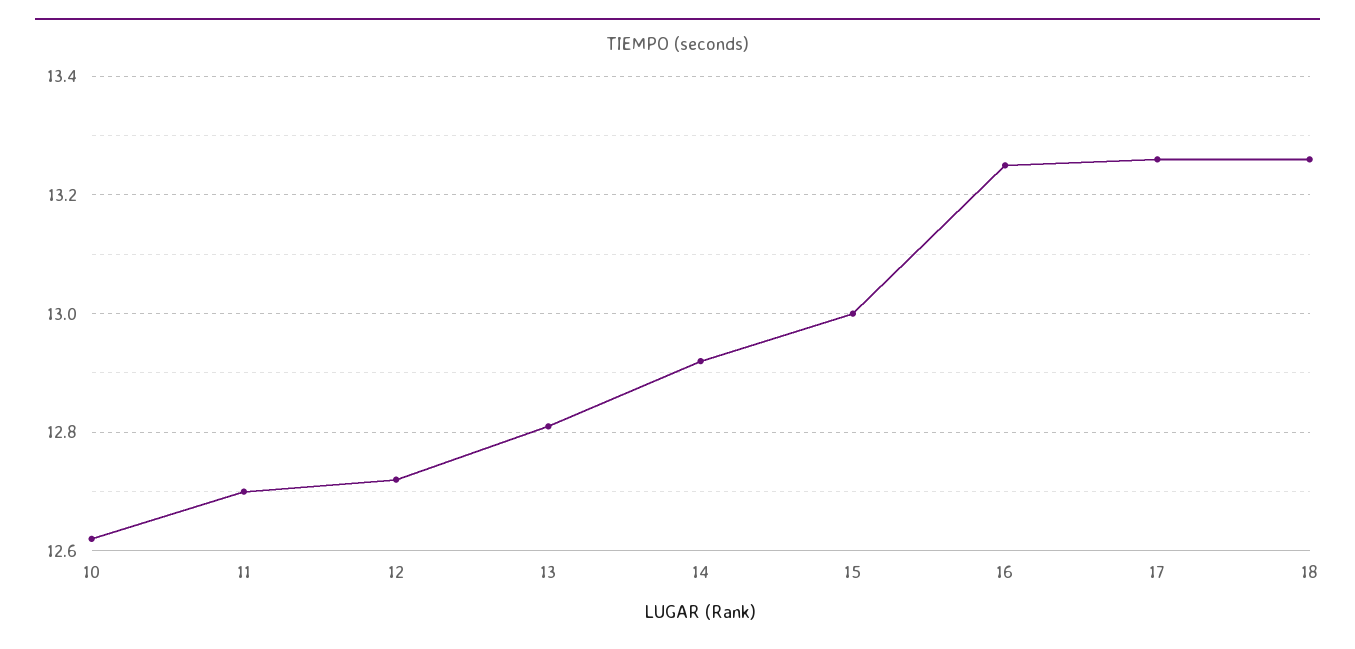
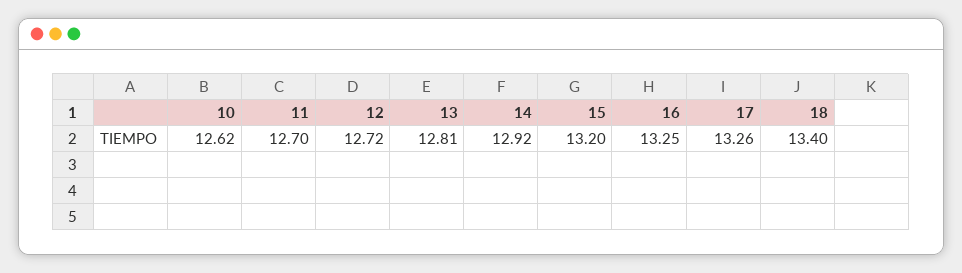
15: 13 -> 13.2
18: 13.25 -> 13.4

